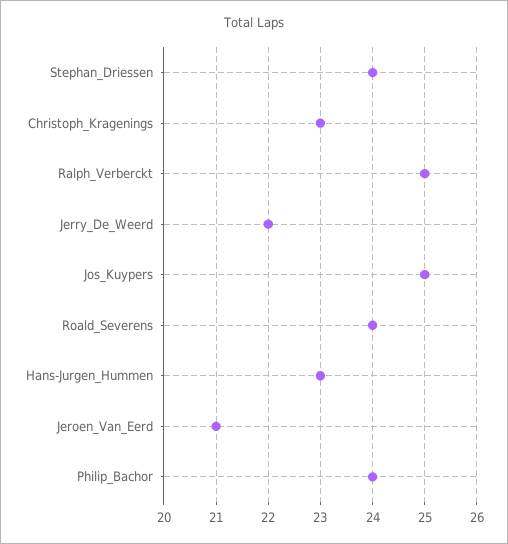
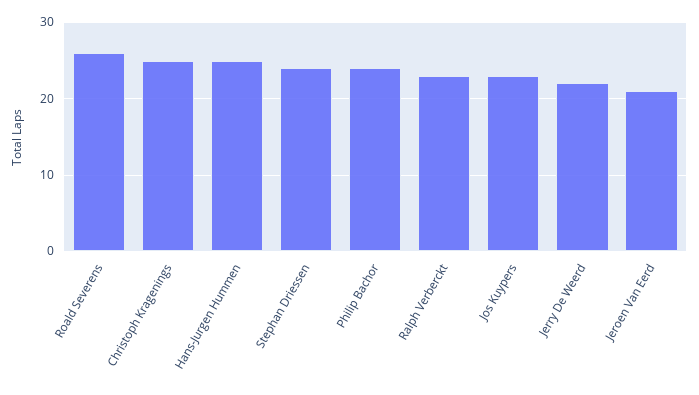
Christoph_Kragenings: 23 -> 25
Ralph_Verberckt: 25 -> 23
Jos_Kuypers: 25 -> 23
Roald_Severens: 24 -> 26
Hans-Jurgen_Hummen: 23 -> 25

